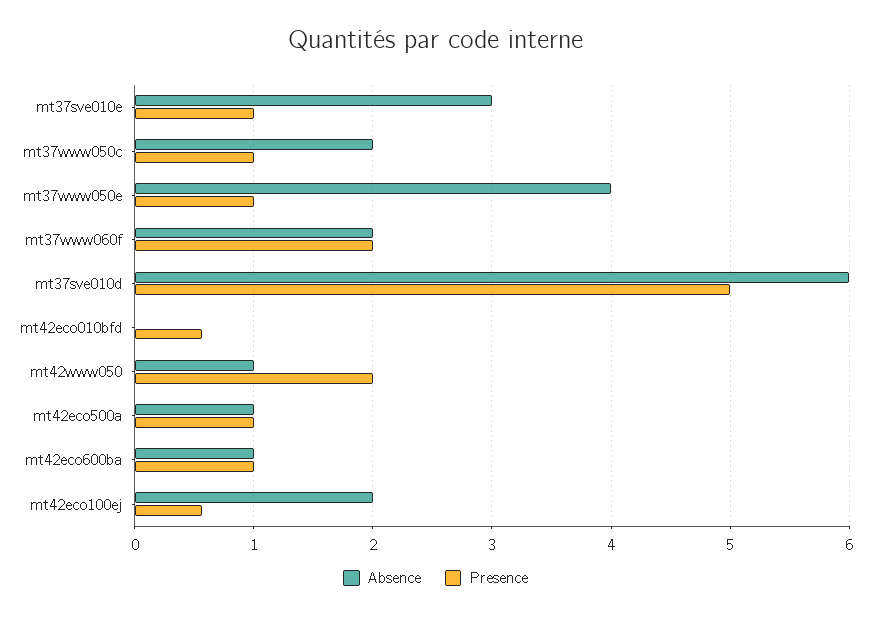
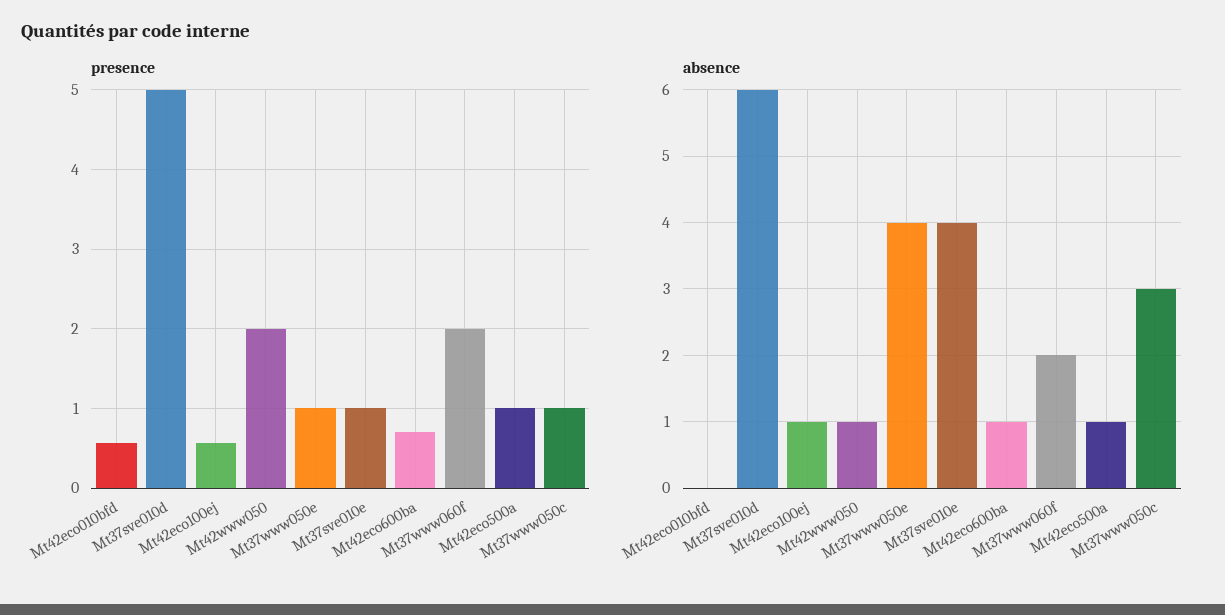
Absence, mt37sve010e: 3 -> 4
Absence, mt37www050c: 2 -> 3
Presence, mt42eco600ba: 1 -> 0.7
Absence, mt42eco100ej: 2 -> 1

